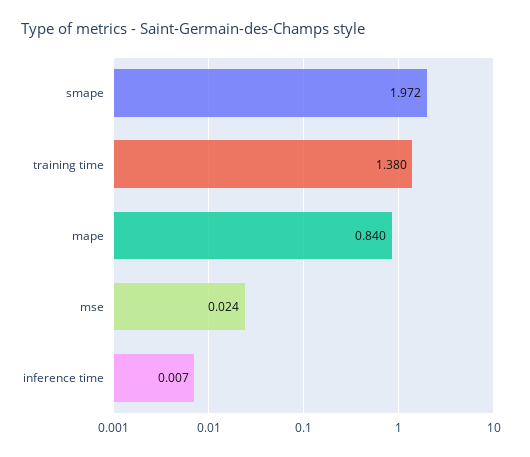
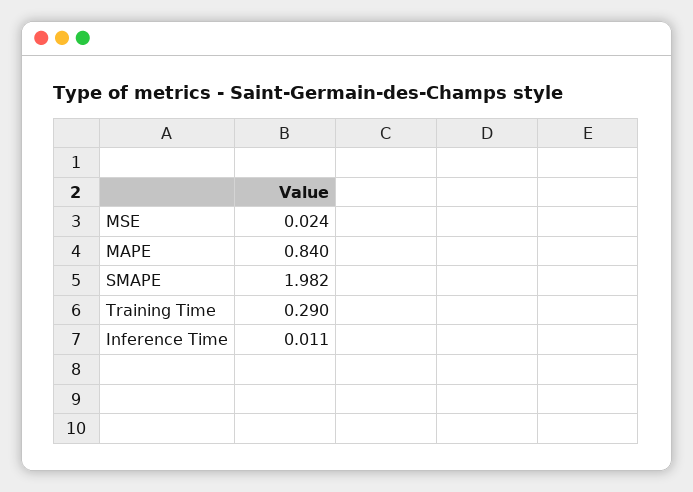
smape: 1.972 -> 1.982
training time: 1.38 -> 0.29
inference time: 0.007 -> 0.011

